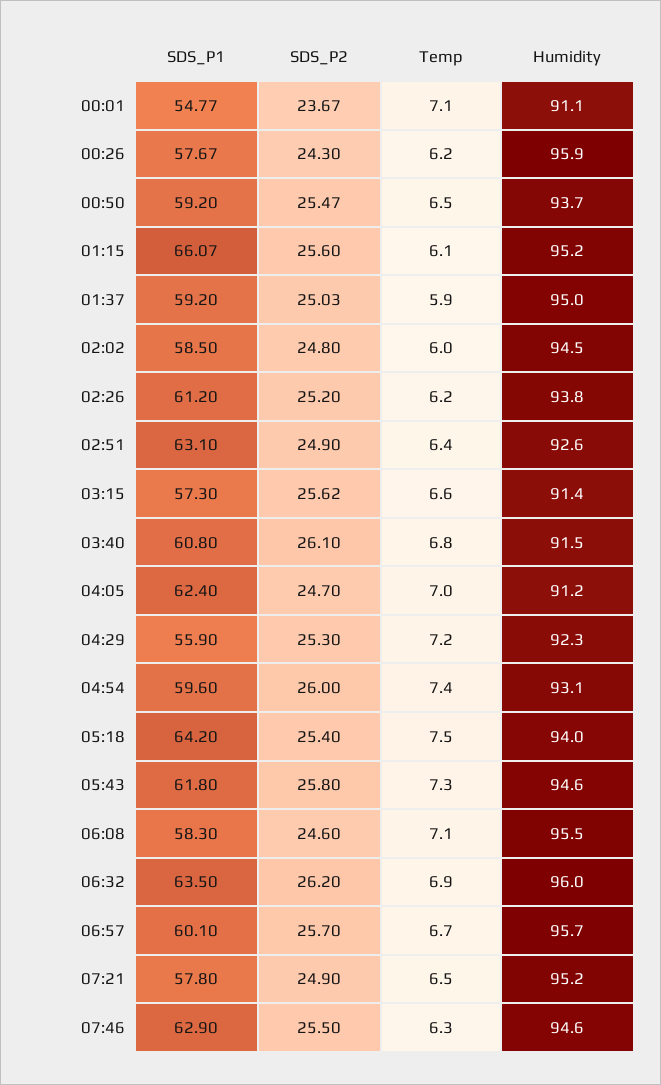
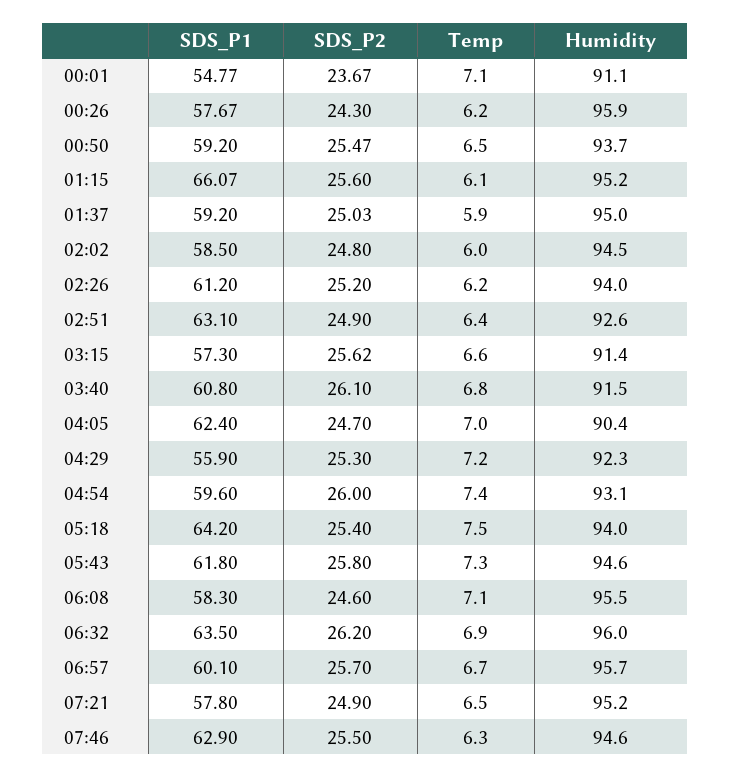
Humidity, 02:26: 93.8 -> 94
Humidity, 04:05: 91.2 -> 90.4

